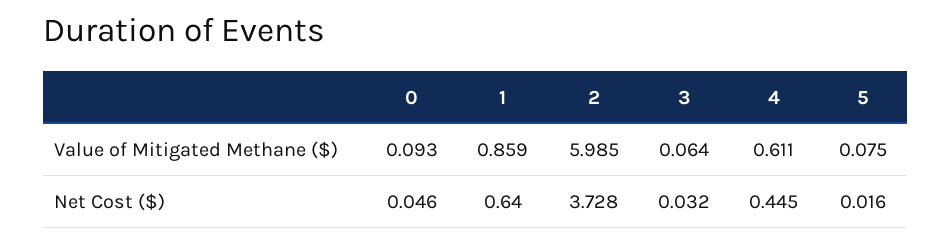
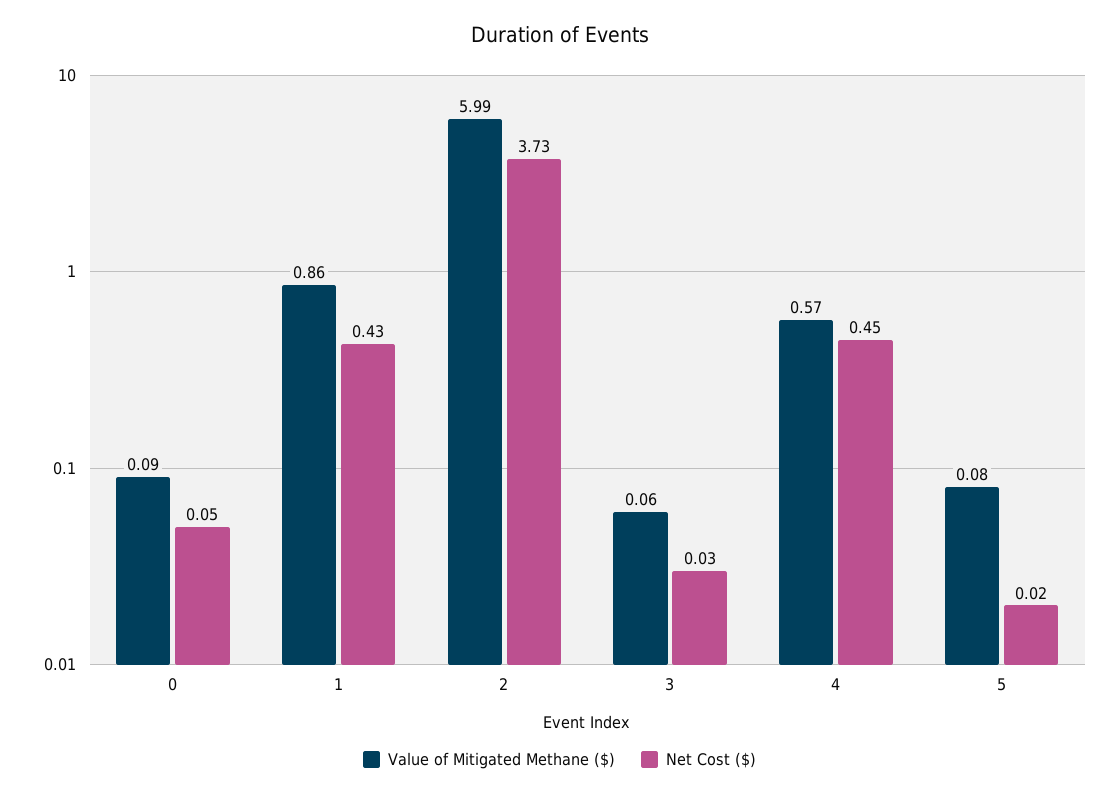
Value of Mitigated Methane ($), 4: 0.611 -> 0.57
Net Cost ($), 1: 0.64 -> 0.43

